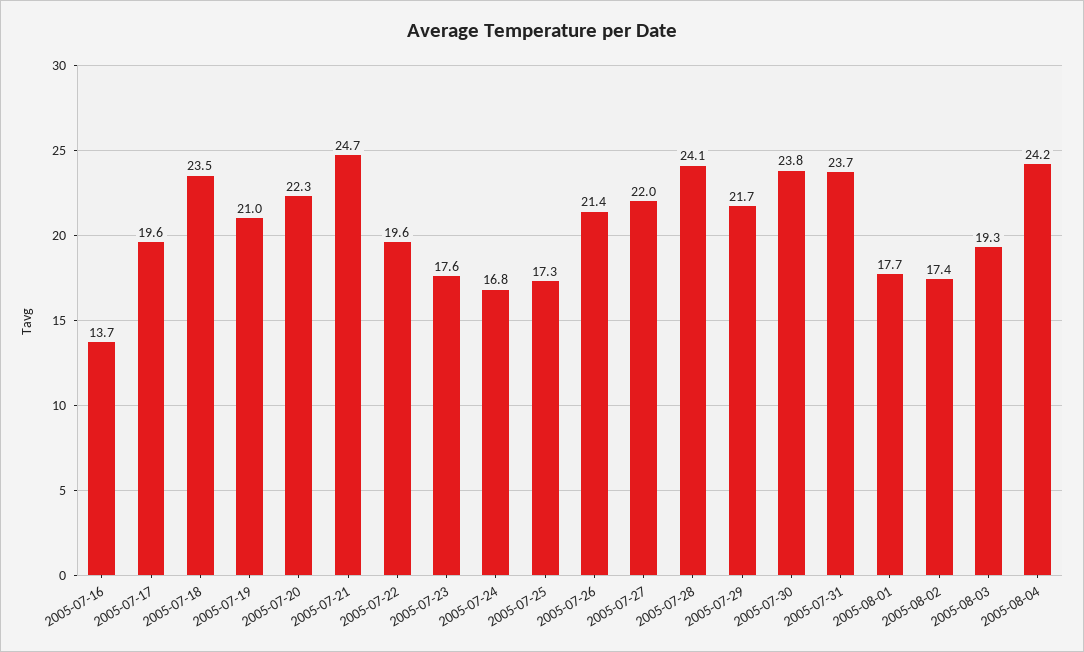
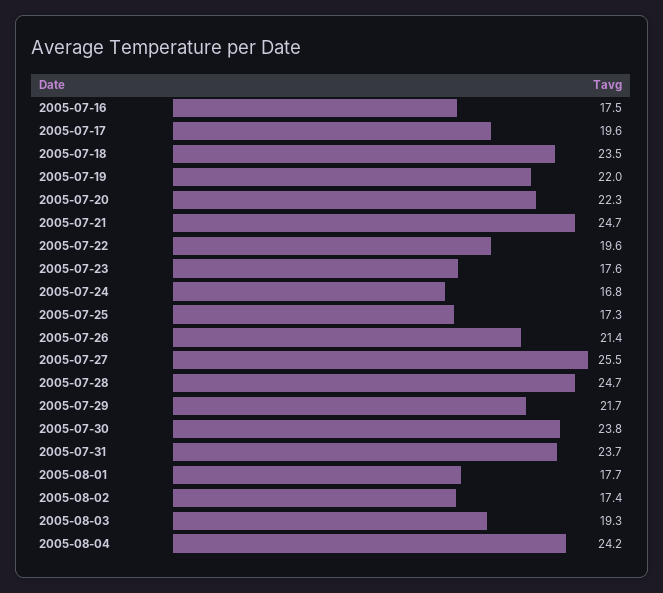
2005-07-16: 13.7 -> 17.5
2005-07-19: 21 -> 22
2005-07-27: 22 -> 25.5
2005-07-28: 24.1 -> 24.7

